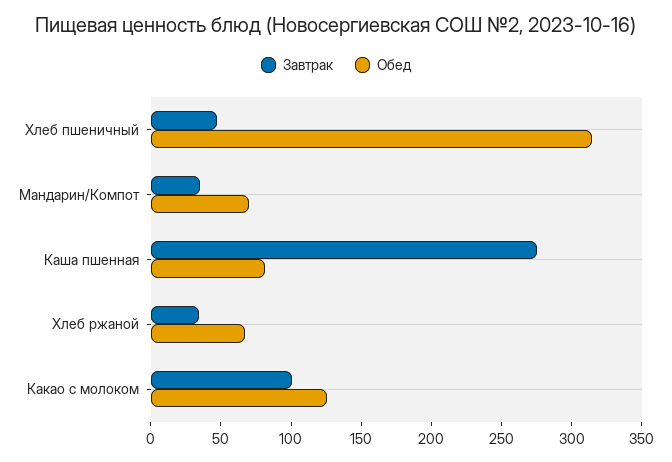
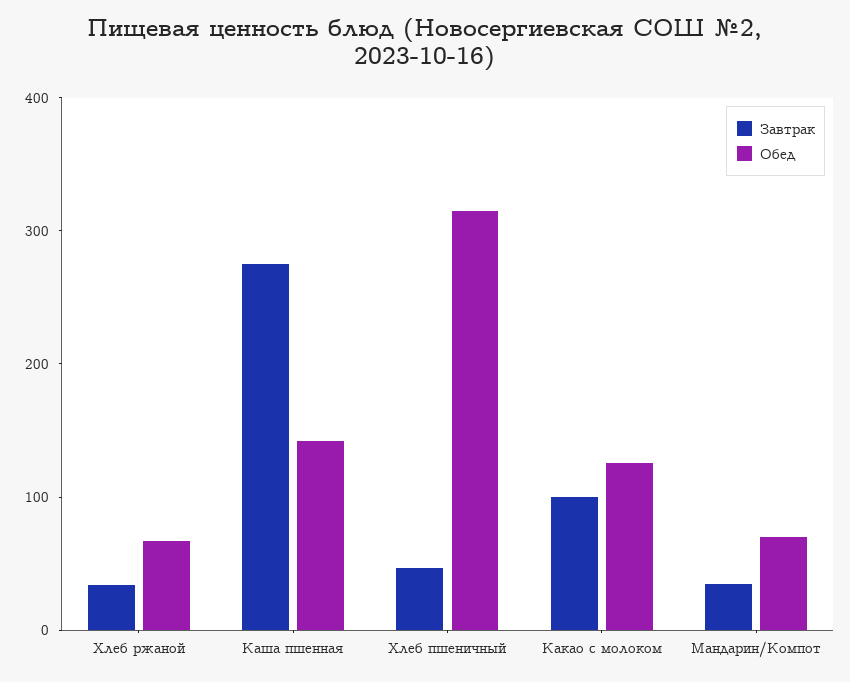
Обед, Каша пшенная: 80 -> 140

